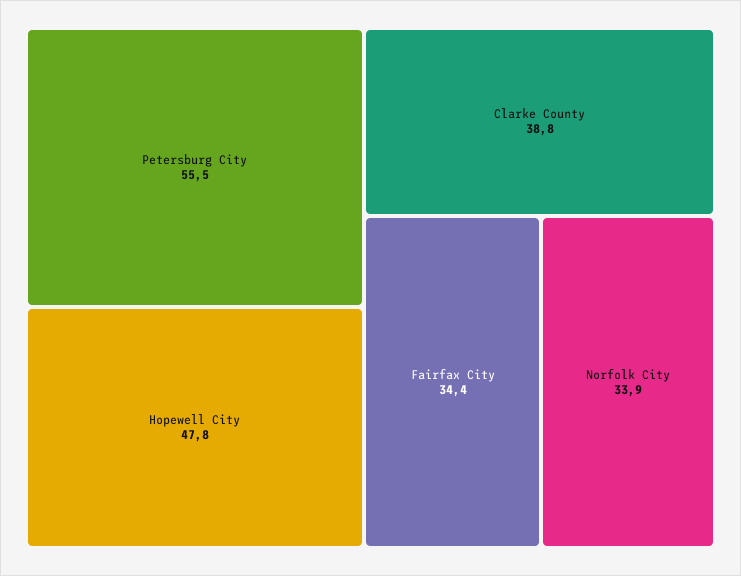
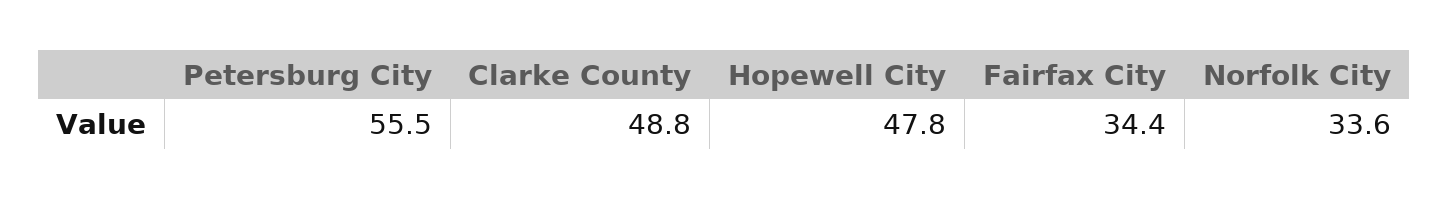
Clarke County: 38.8 -> 48.8
Norfolk City: 33.9 -> 33.6

